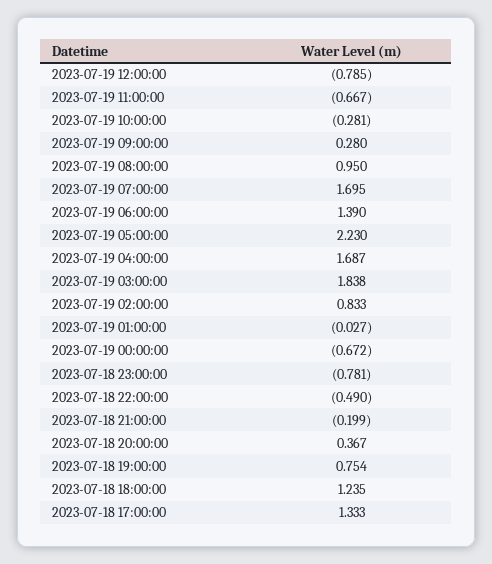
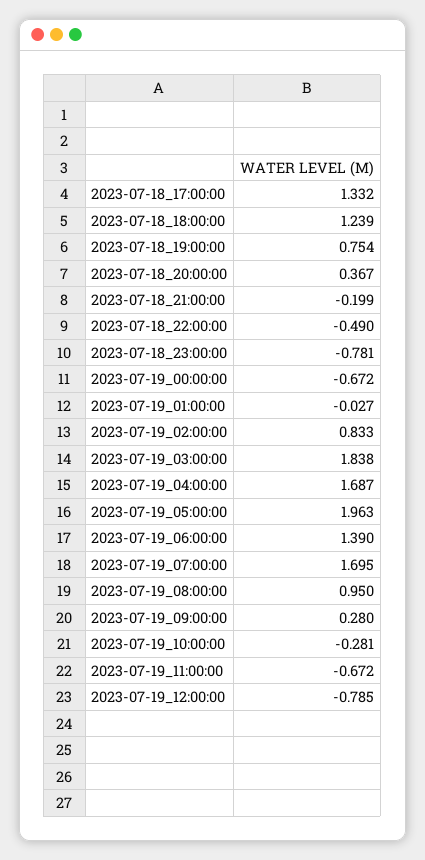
2023-07-19 11:00:00: -0.667 -> -0.672
2023-07-19 05:00:00: 2.23 -> 1.963
2023-07-18 18:00:00: 1.235 -> 1.239
2023-07-18 17:00:00: 1.333 -> 1.332

